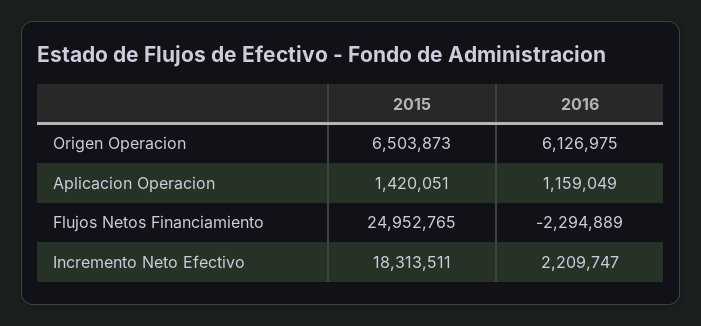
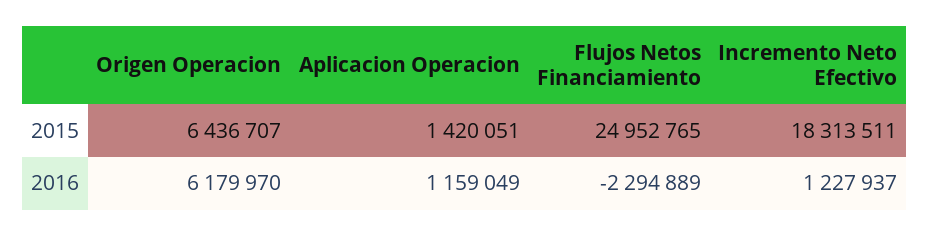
2015, Origen Operacion: 6503873 -> 6436707
2016, Origen Operacion: 6126975 -> 6179970
2016, Incremento Neto Efectivo: 2209747 -> 1227937

